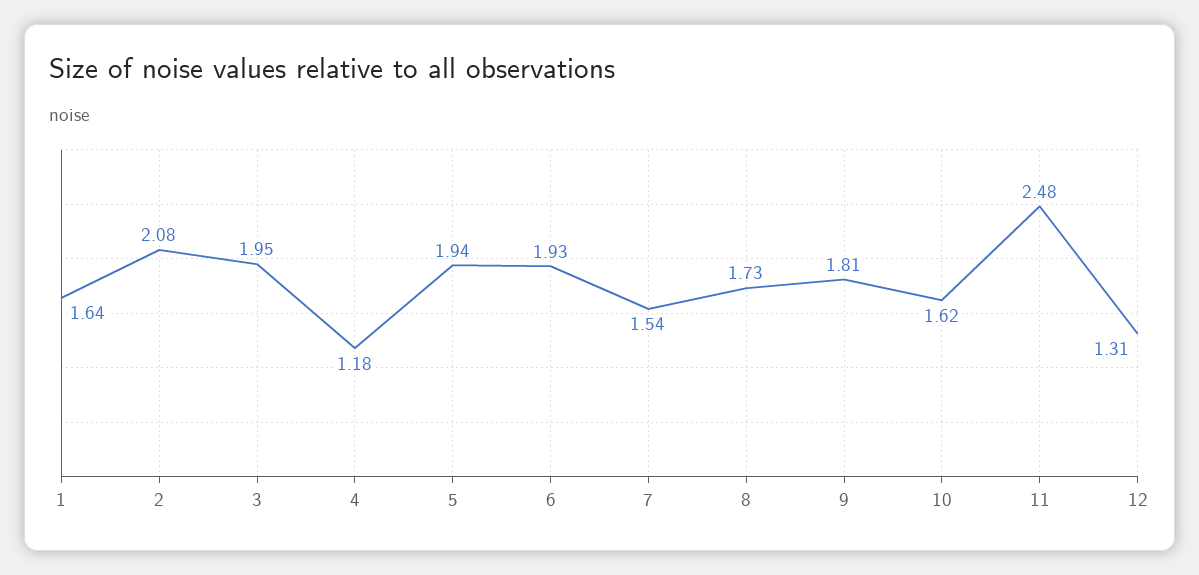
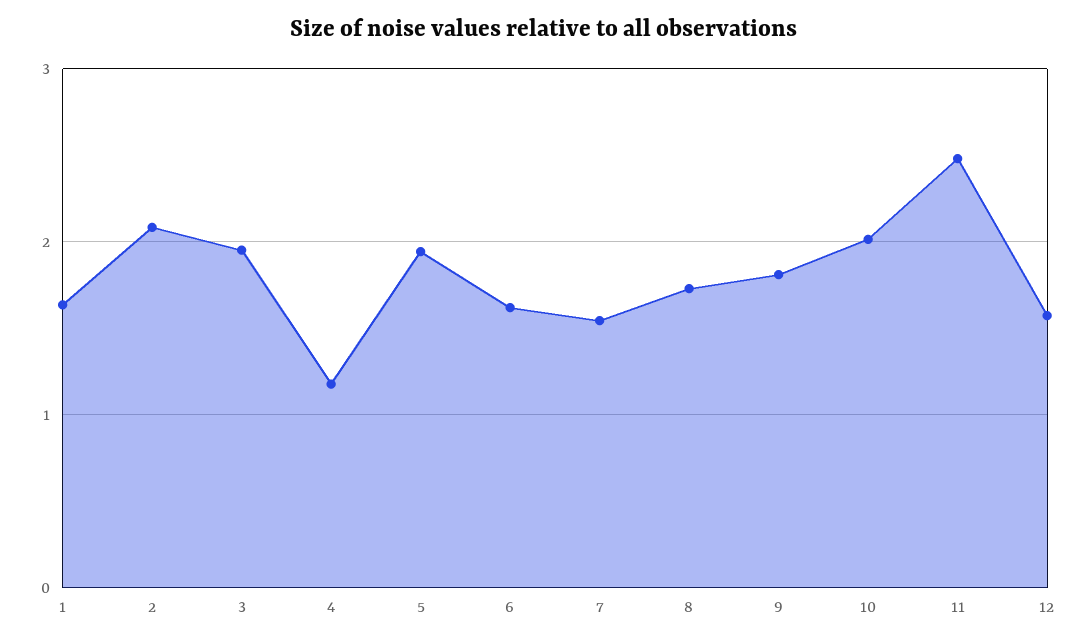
6: 1.93 -> 1.6
10: 1.62 -> 2
12: 1.31 -> 1.6

